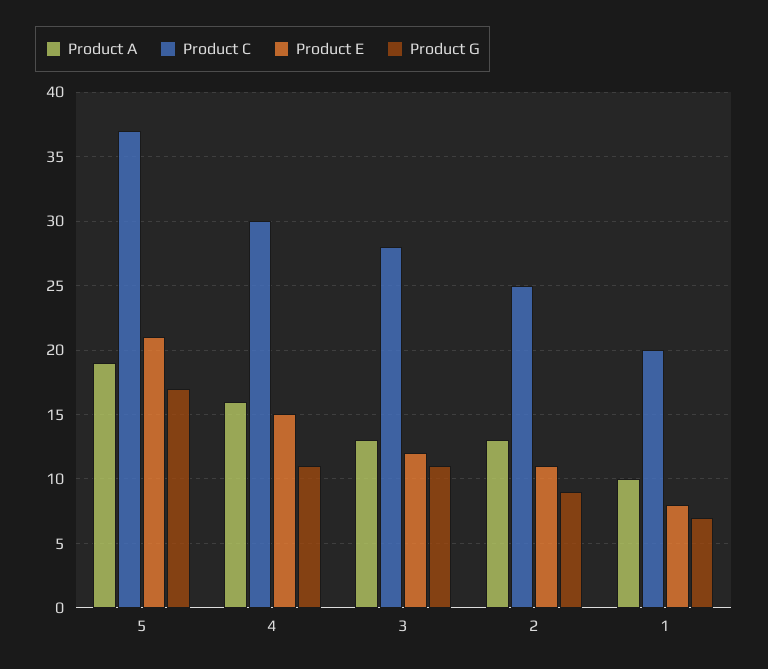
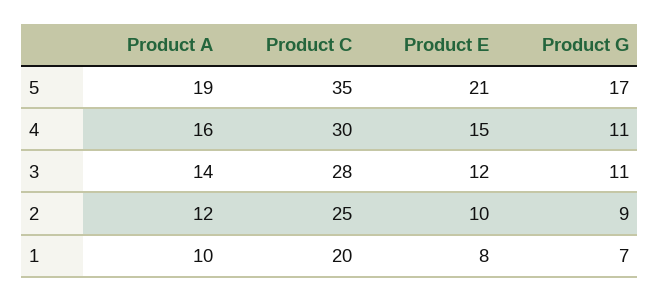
Product C, 5: 37 -> 35
Product A, 3: 13 -> 14
Product A, 2: 13 -> 12
Product E, 2: 11 -> 10

